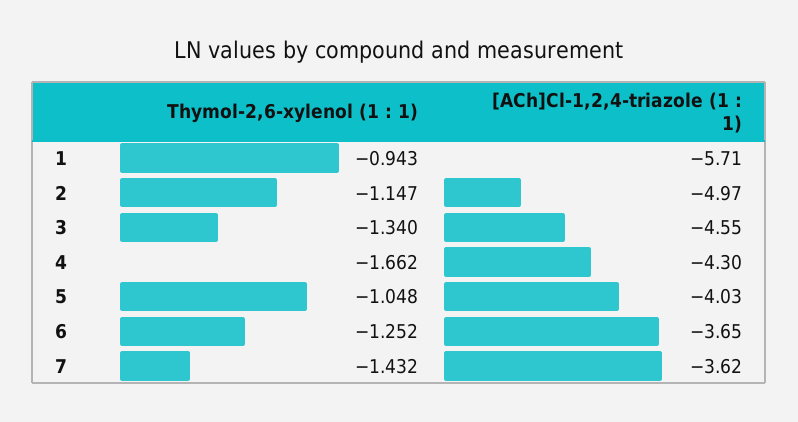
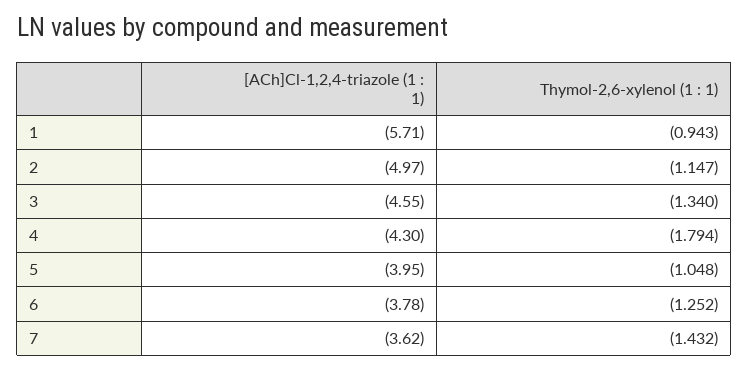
Thymol-2,6-xylenol (1 : 1), 4: -1.662 -> -1.794
[ACh]Cl-1,2,4-triazole (1 : 1), 5: -4.03 -> -3.95
[ACh]Cl-1,2,4-triazole (1 : 1), 6: -3.65 -> -3.78

